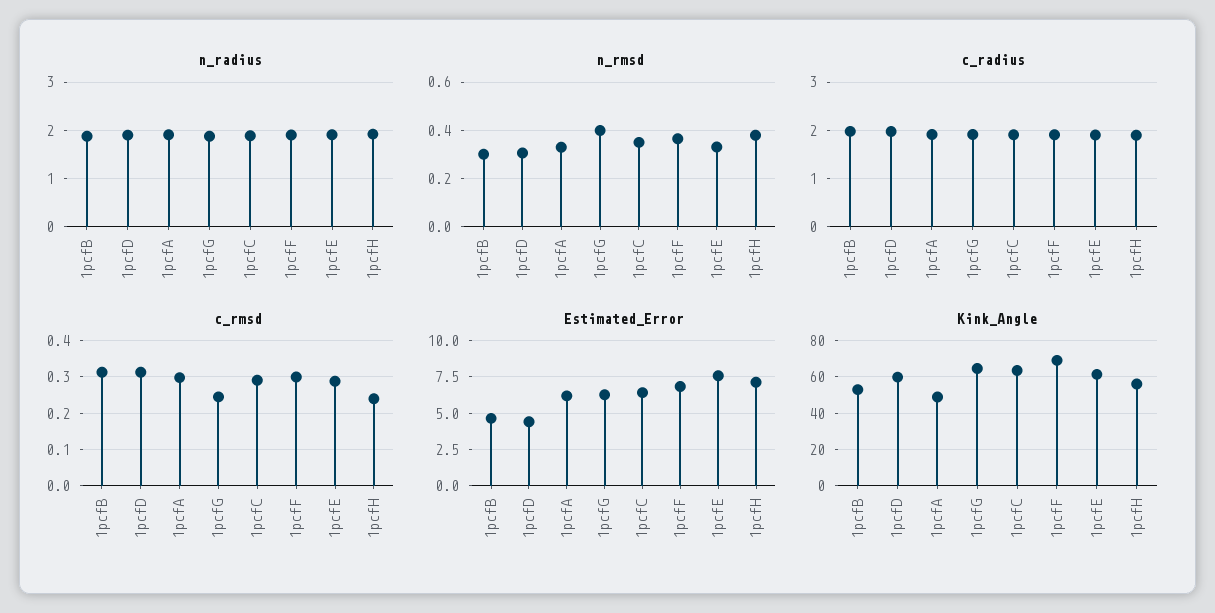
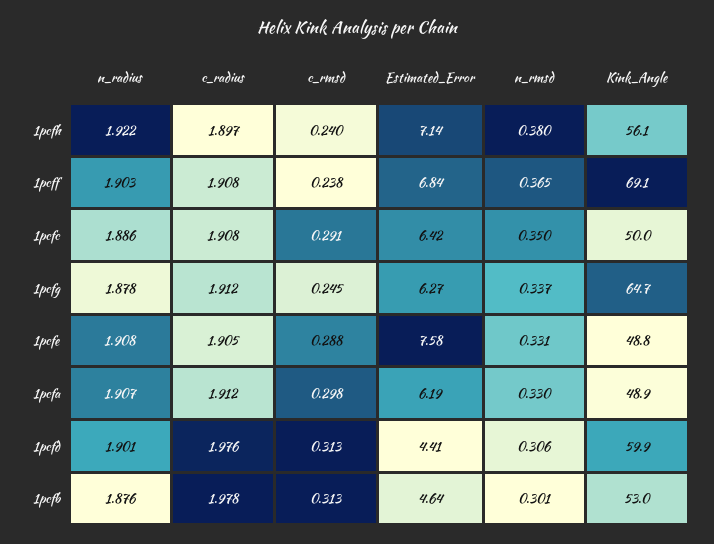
n_rmsd, 1pcfG: 0.4 -> 0.337
c_rmsd, 1pcfF: 0.3 -> 0.238
Kink_Angle, 1pcfC: 65 -> 50
Kink_Angle, 1pcfE: 60 -> 48.8

